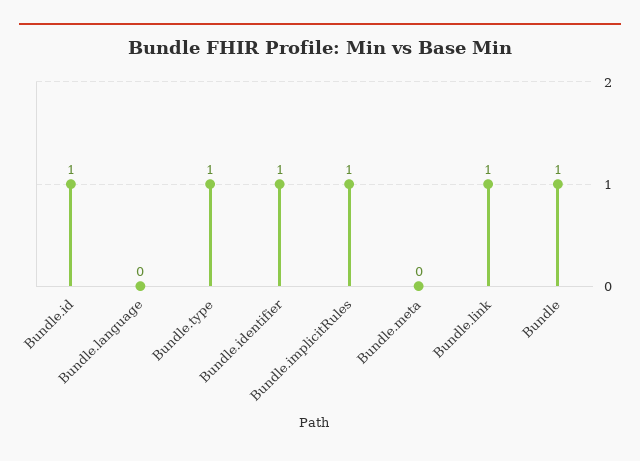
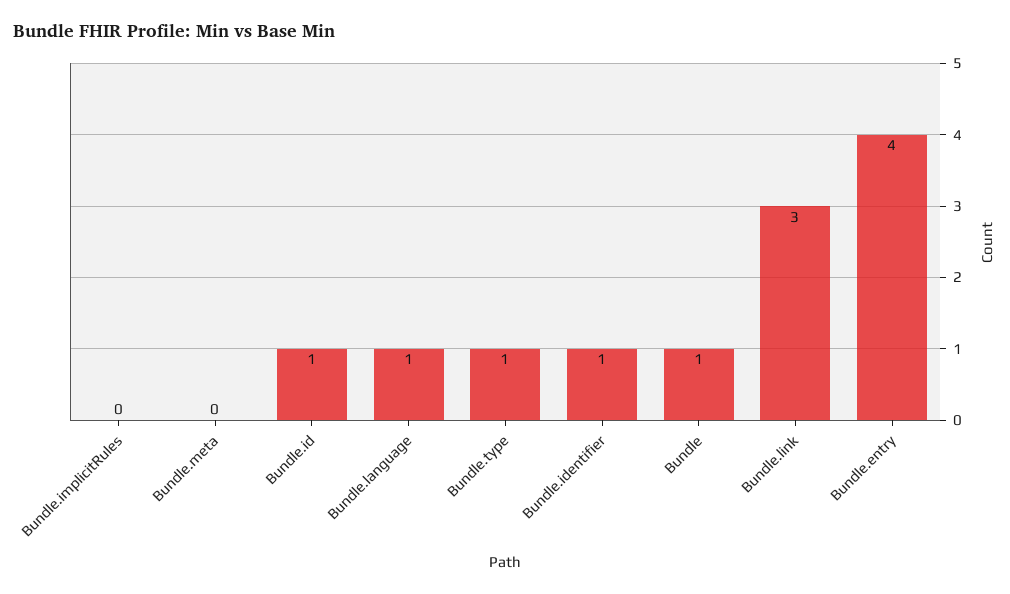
Bundle.language: 0 -> 1
Bundle.implicitRules: 1 -> 0
Bundle.link: 1 -> 3
Bundle.entry: none -> 4

